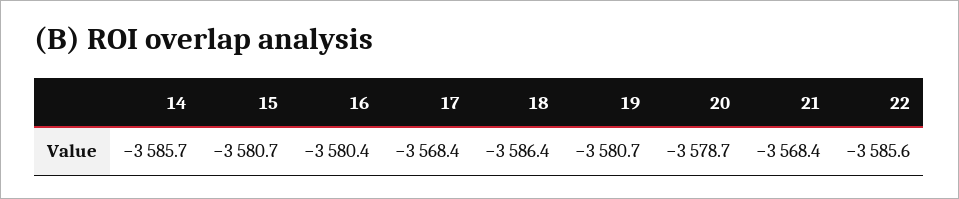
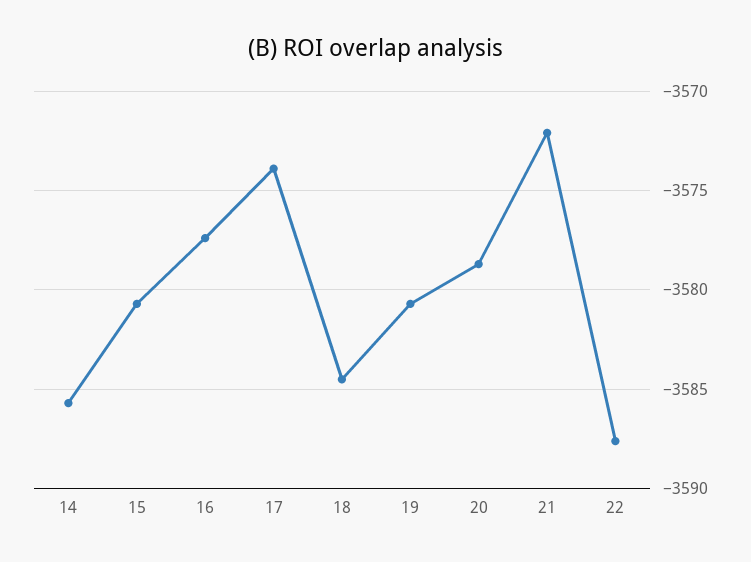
16: -3580.4 -> -3577.5
17: -3568.4 -> -3574
18: -3586.4 -> -3584.5
21: -3568.4 -> -3572
22: -3585.6 -> -3587.5

